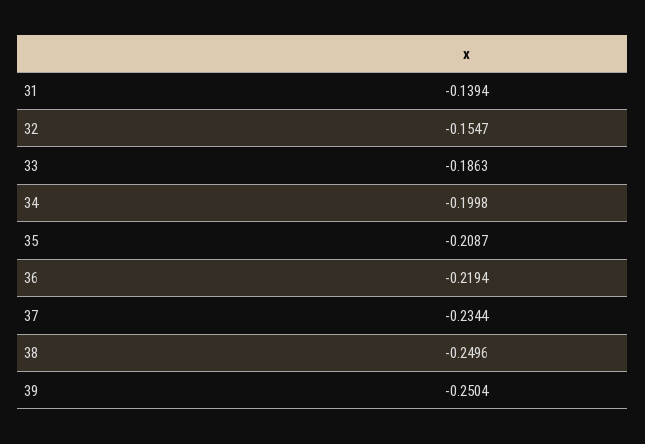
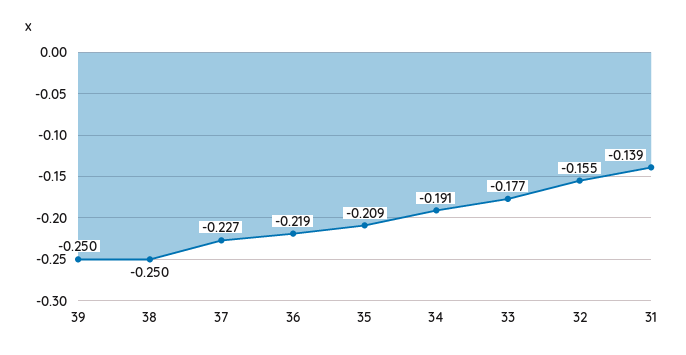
33: -0.1863 -> -0.177
34: -0.1998 -> -0.191
37: -0.2344 -> -0.227

